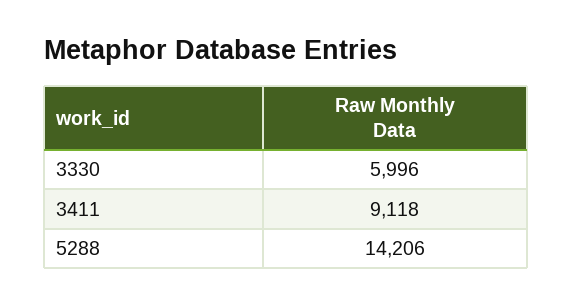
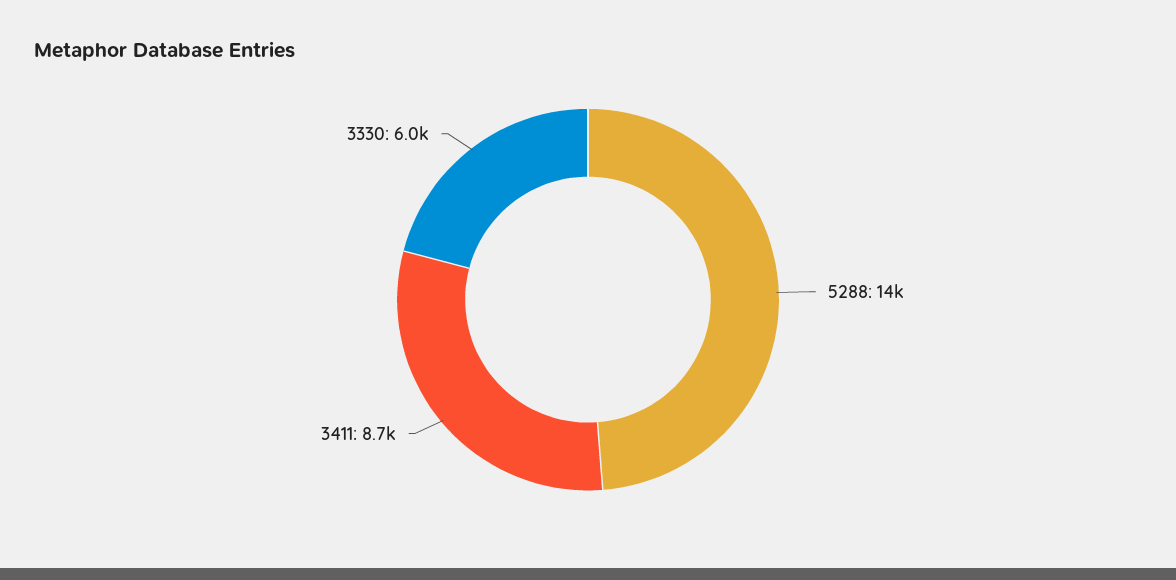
3411: 9118 -> 8700

